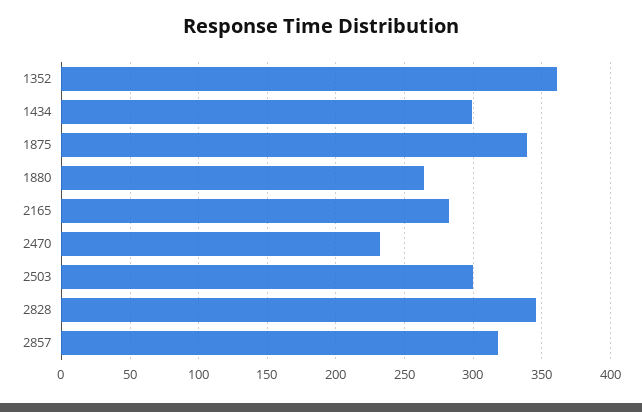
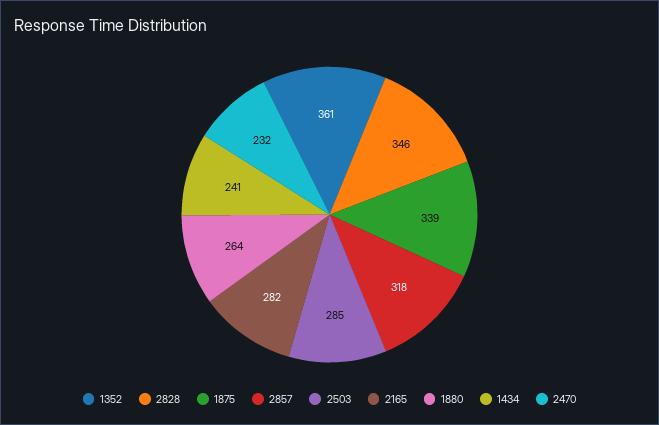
1434: 300 -> 241
2503: 300 -> 285

